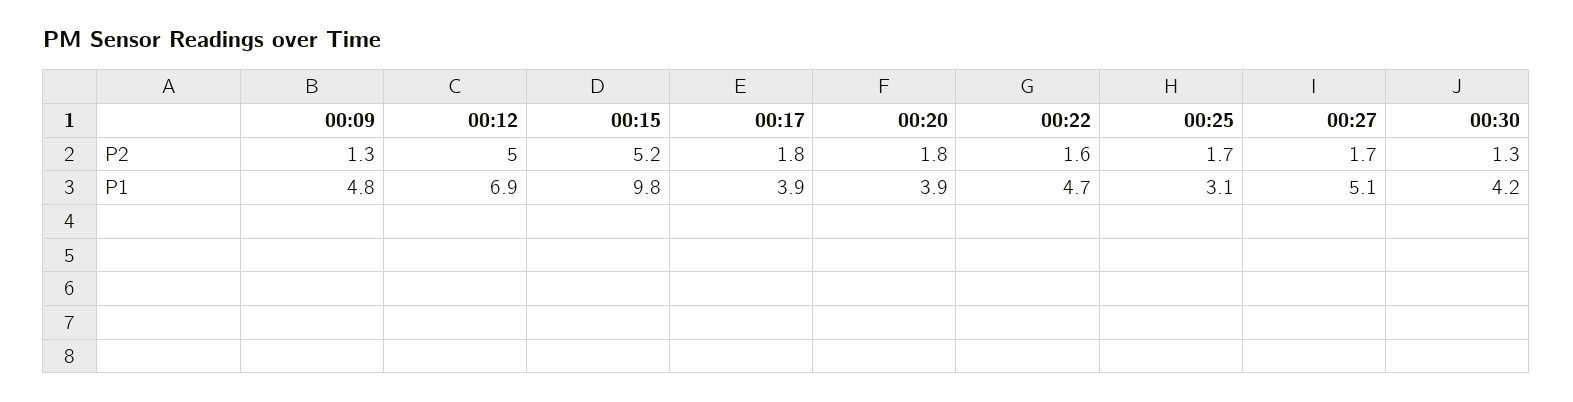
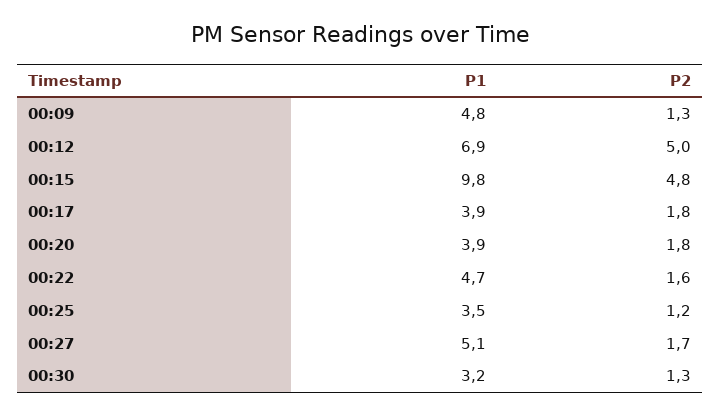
00:15, P2: 5.2 -> 4.8
00:25, P2: 1.7 -> 1.2
00:25, P1: 3.1 -> 3.5
00:30, P1: 4.2 -> 3.2

